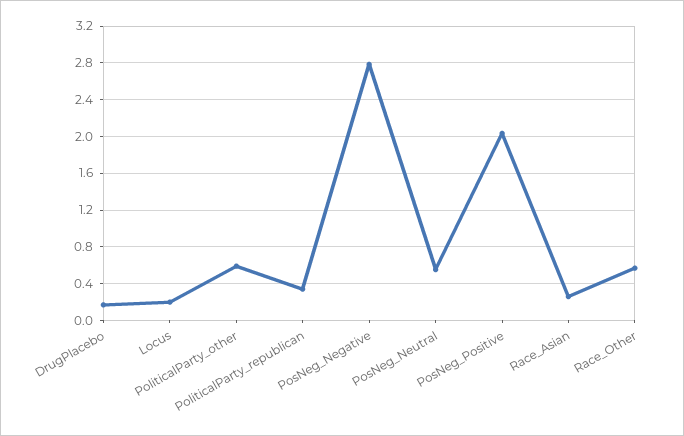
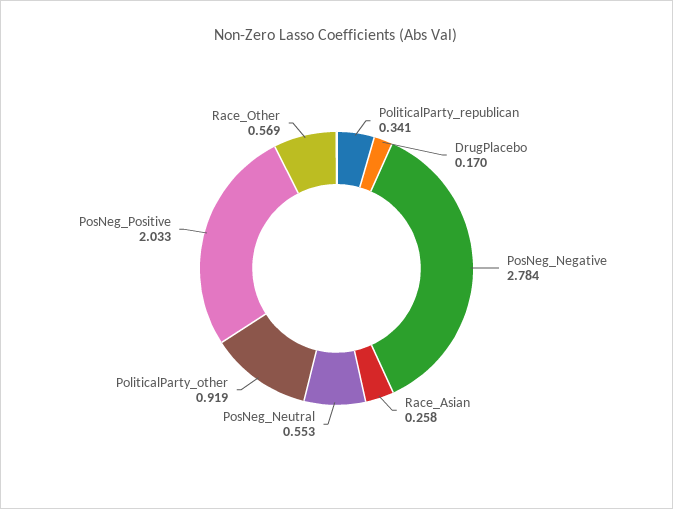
Locus: 0.2 -> none
PoliticalParty_other: 0.6 -> 0.919

